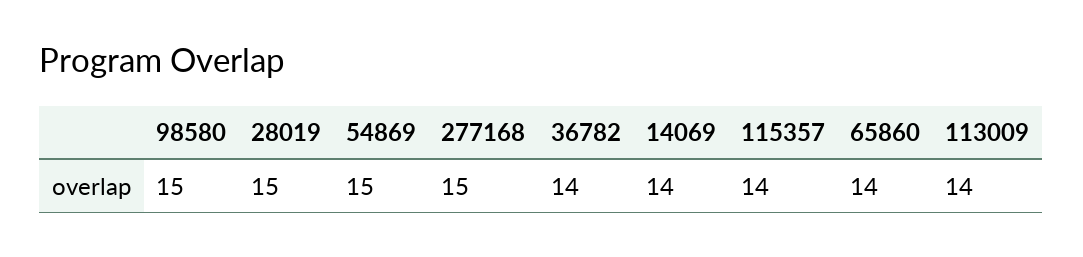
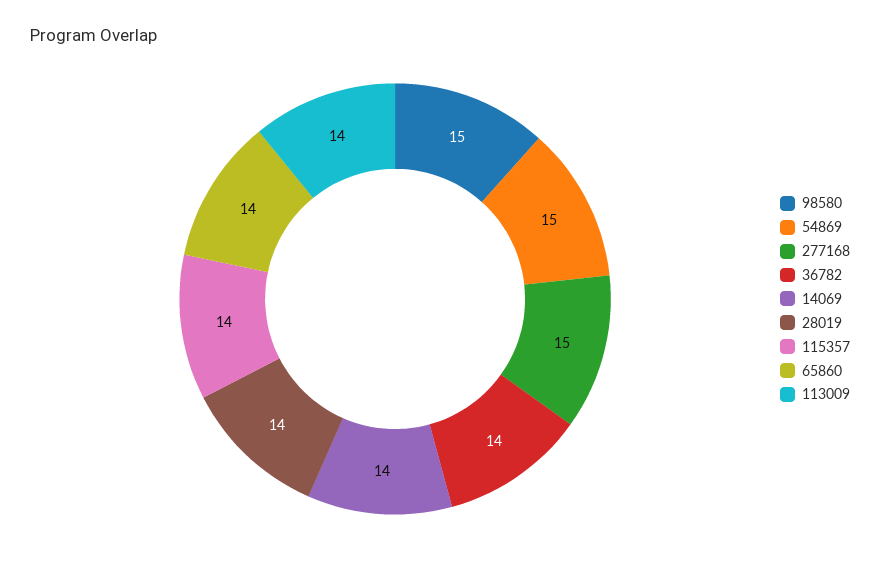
28019: 15 -> 14

